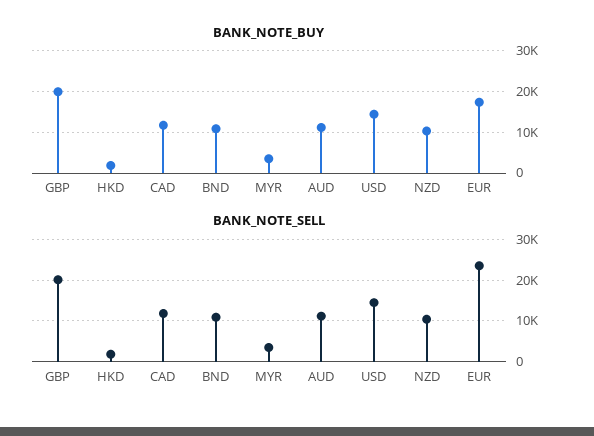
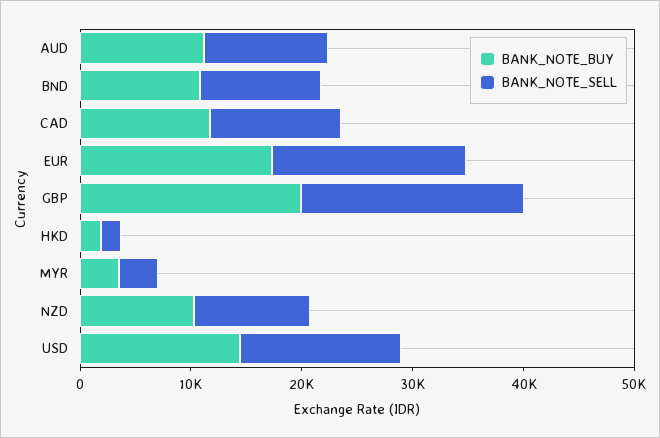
BANK_NOTE_SELL, EUR: 24000 -> 18000

